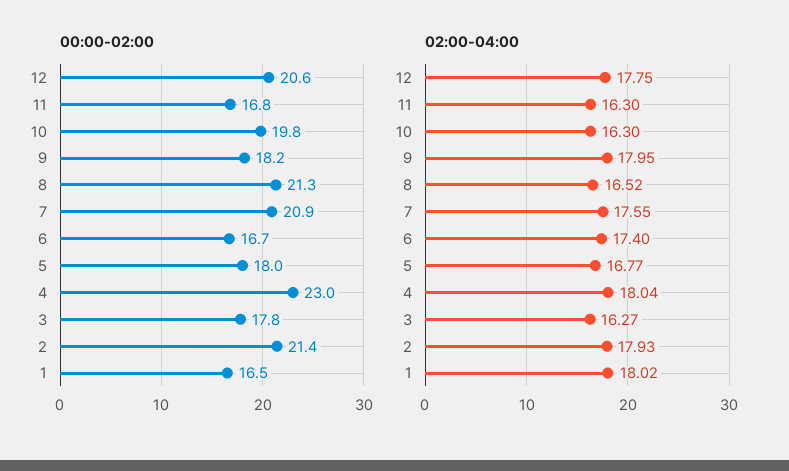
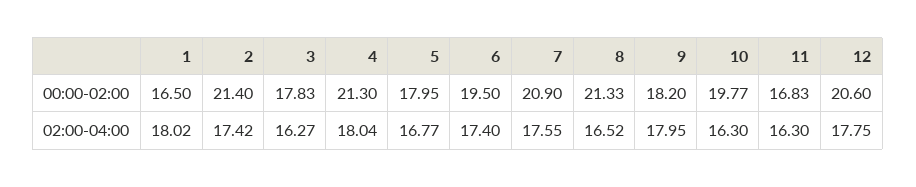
00:00-02:00, 6: 16.7 -> 19.5
00:00-02:00, 4: 23 -> 21.3
02:00-04:00, 2: 17.93 -> 17.42

